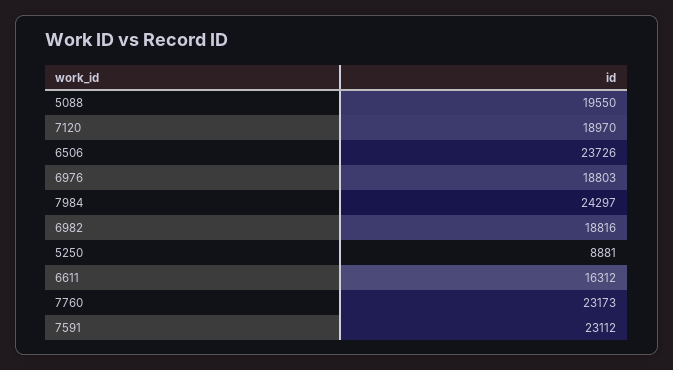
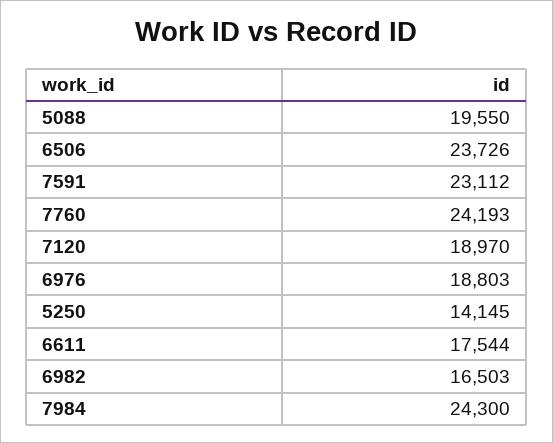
7984: 24297 -> 24300
6982: 18816 -> 16503
5250: 8881 -> 14145
6611: 16312 -> 17544
7760: 23173 -> 24193

